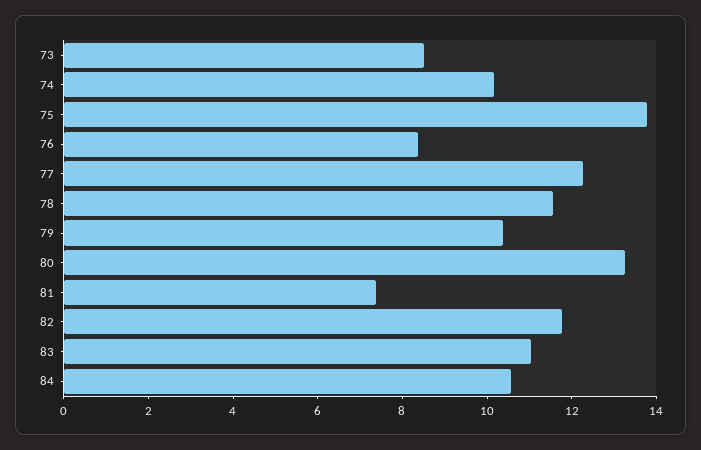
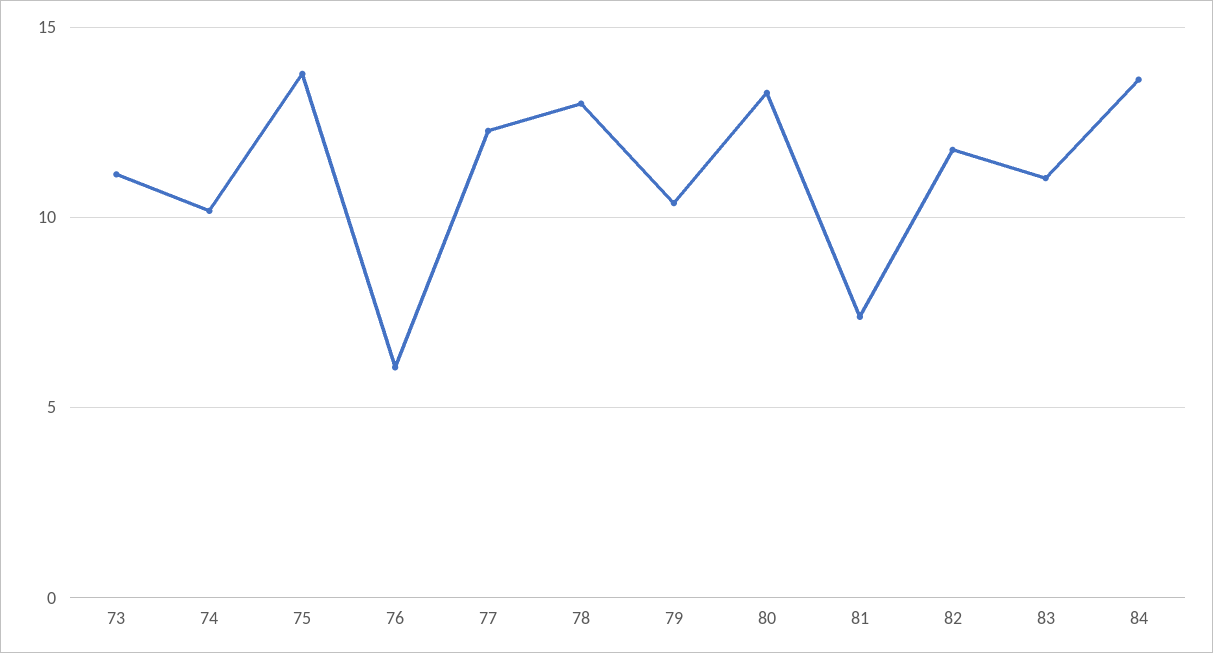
73: 8.5 -> 11
76: 8.5 -> 6
78: 11.5 -> 13
84: 10.5 -> 13.5

